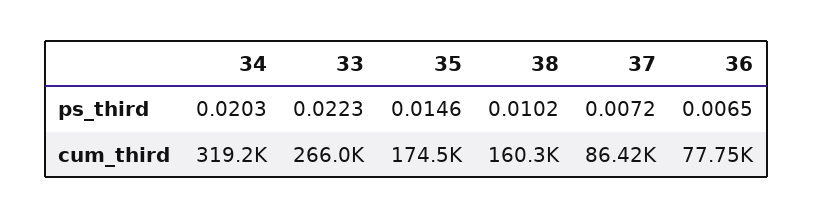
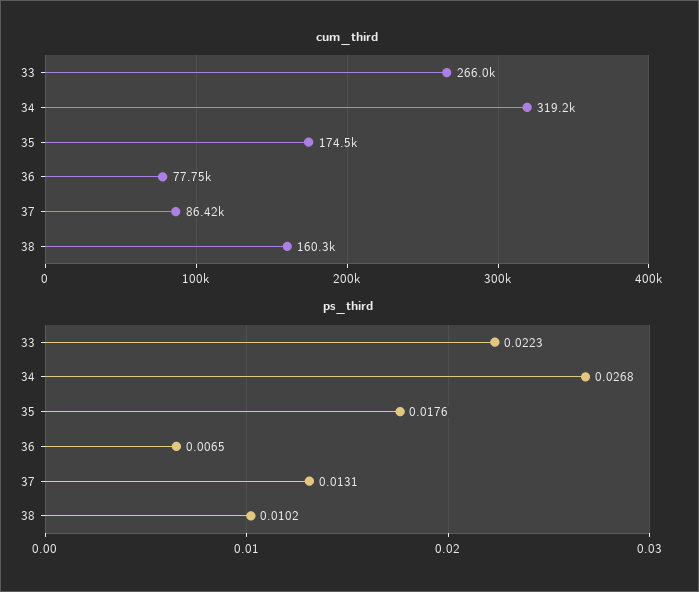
ps_third, 34: 0.0203 -> 0.0268
ps_third, 35: 0.0146 -> 0.0176
ps_third, 37: 0.0072 -> 0.0131

